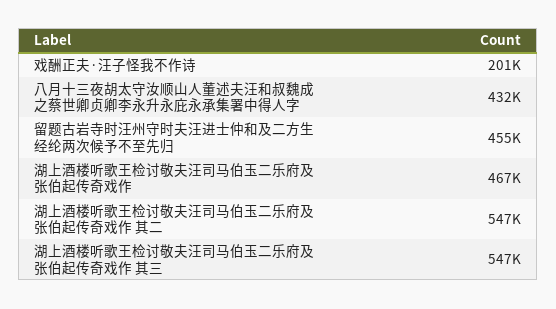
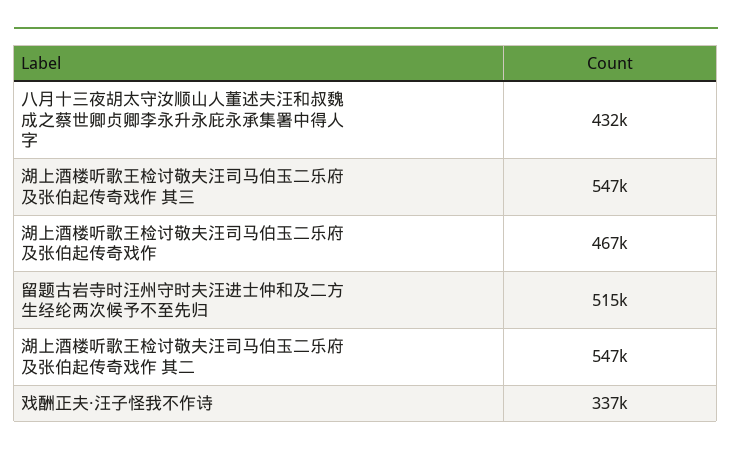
戏酬正夫·汪子怪我不作诗: 201000 -> 337000
留题古岩寺时汪州守时夫汪进士仲和及二方生经纶两次候予不至先归: 455000 -> 515000

